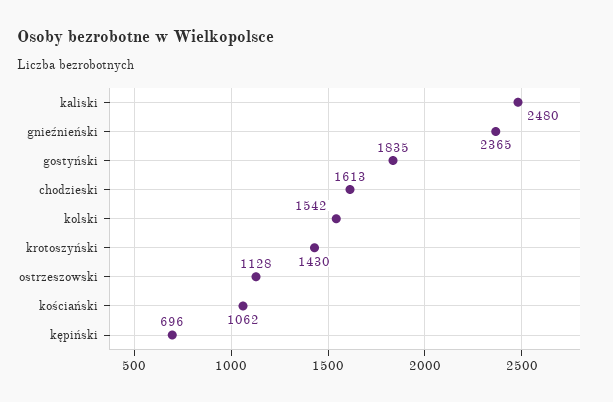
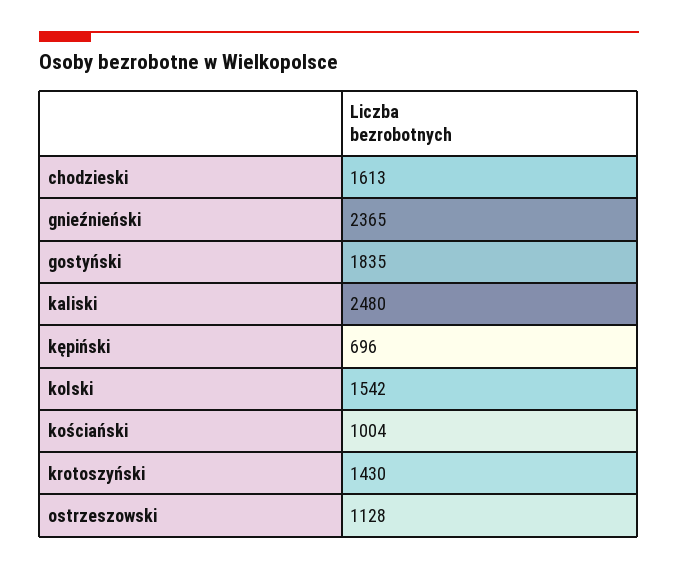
kościański: 1062 -> 1004

